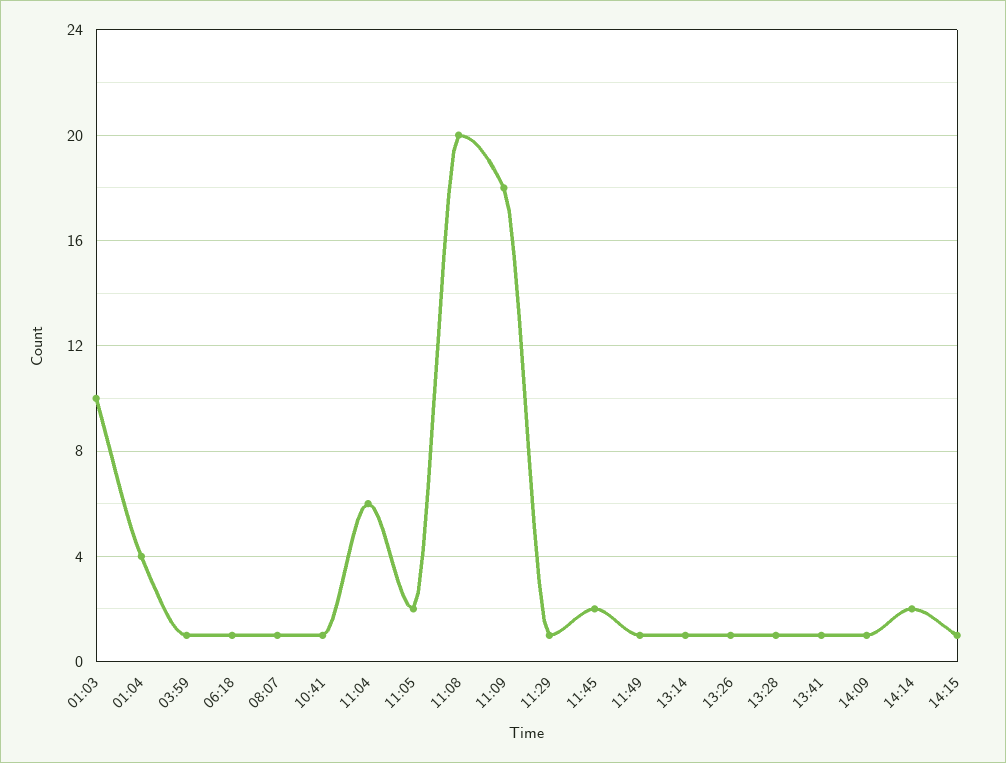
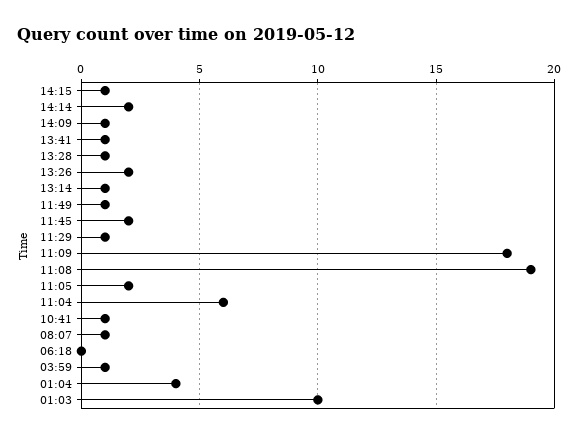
06:18: 1 -> 0
11:08: 20 -> 19
13:26: 1 -> 2

